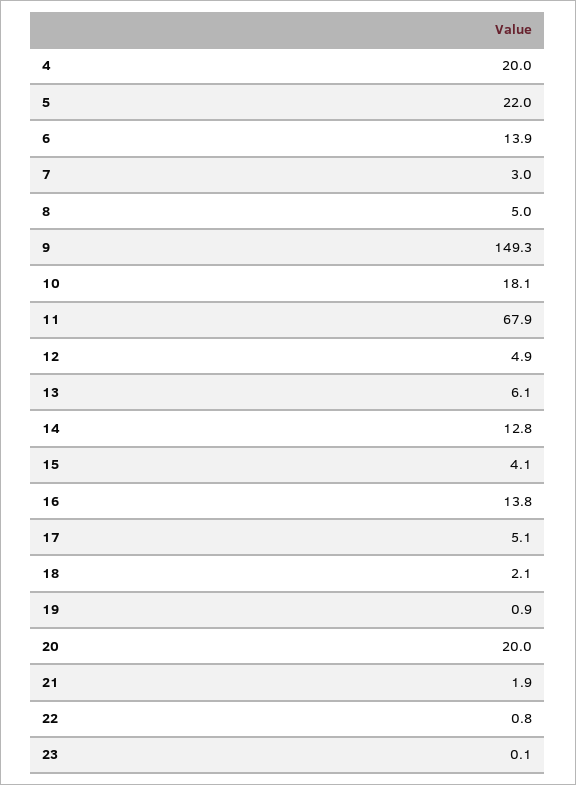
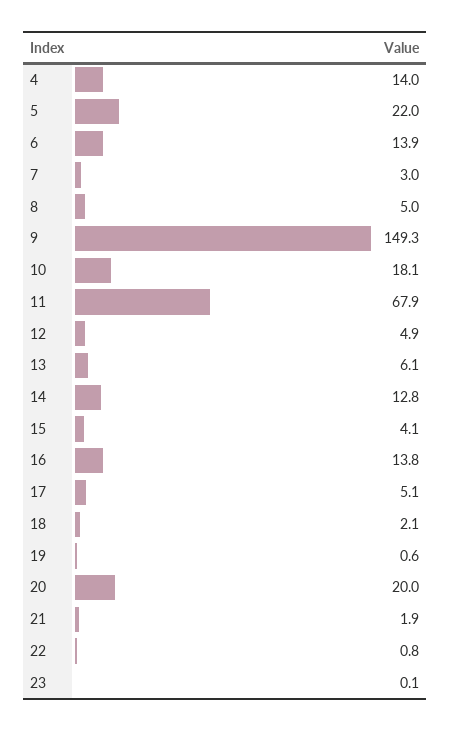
4: 20 -> 14
19: 0.9 -> 0.6

